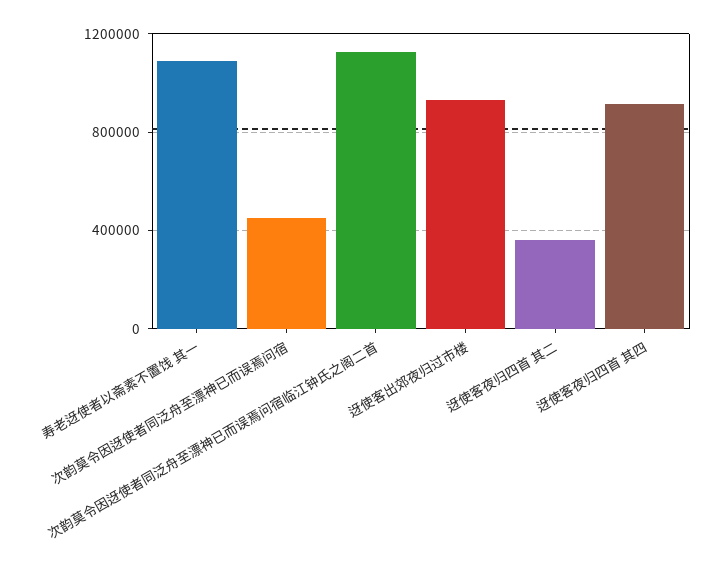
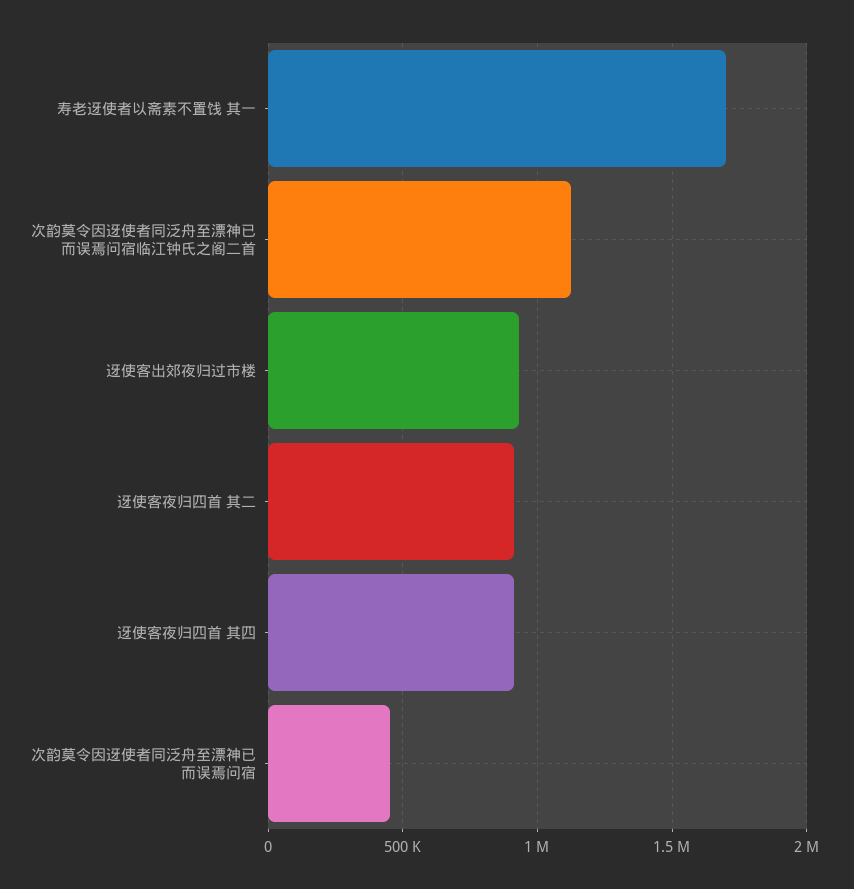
寿老迓使者以斋素不置饯 其一: 1100000 -> 1700000
迓使客夜归四首 其二: 350000 -> 900000

